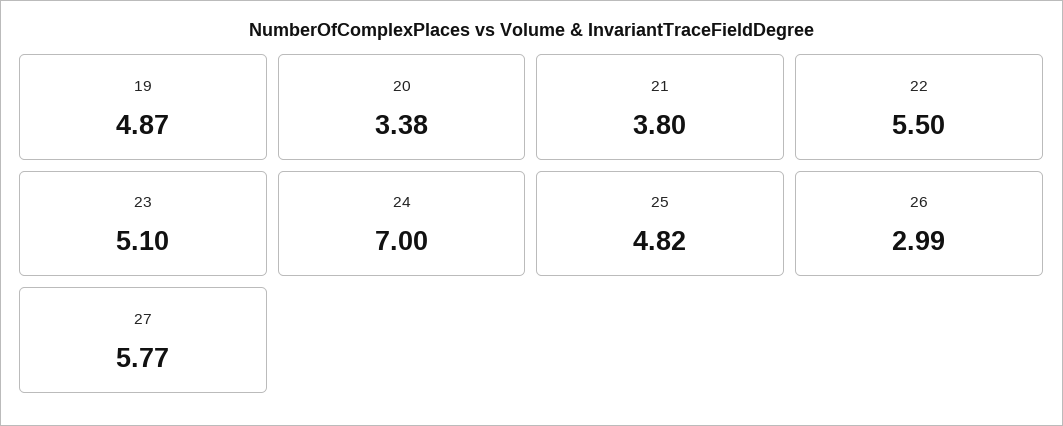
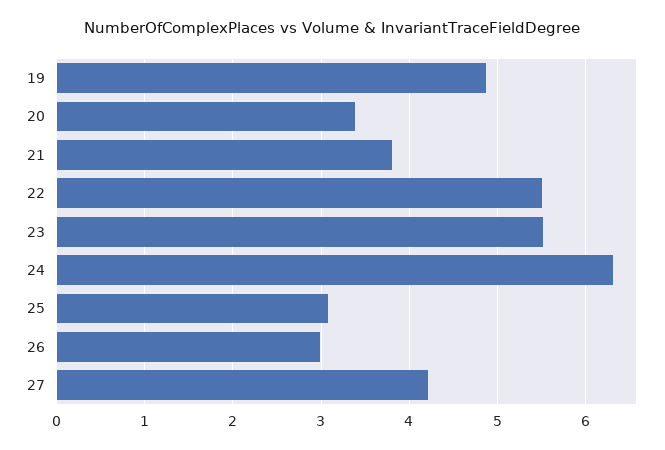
23: 5.1 -> 5.5
24: 7 -> 6.3
25: 4.82 -> 3.1
27: 5.77 -> 4.2

